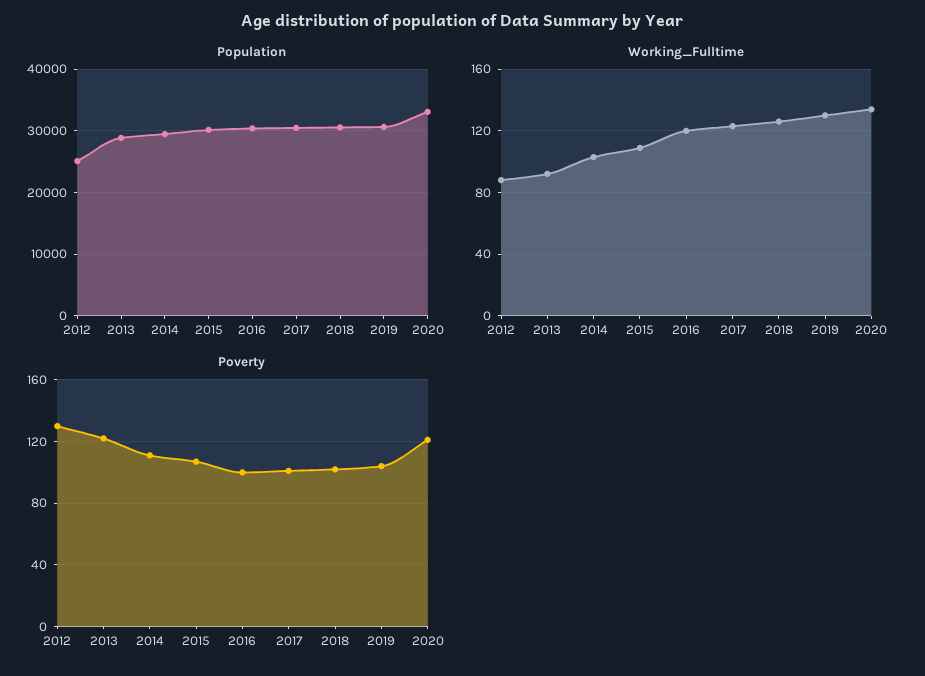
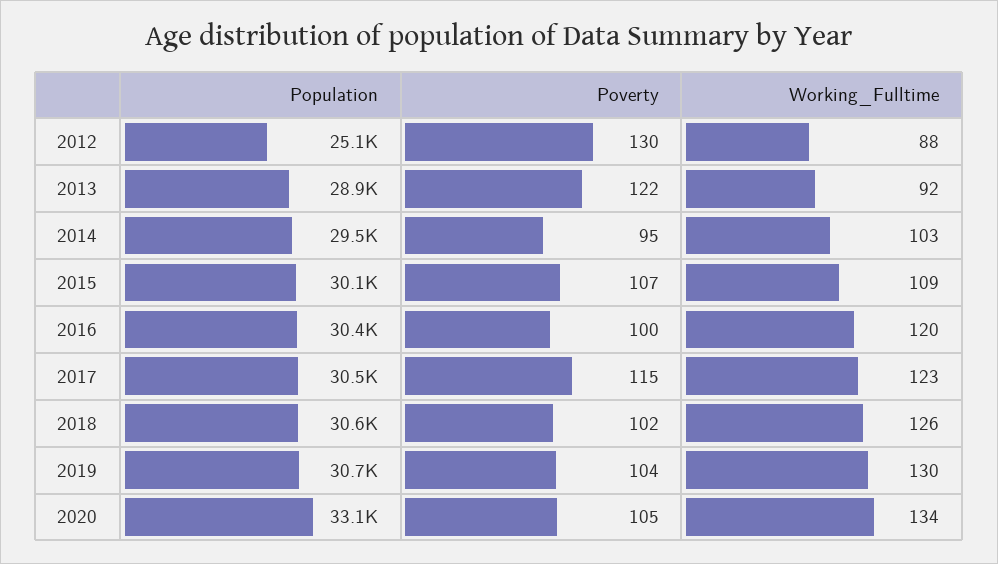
Poverty, 2014: 110 -> 95
Poverty, 2017: 100 -> 115
Poverty, 2020: 120 -> 105

